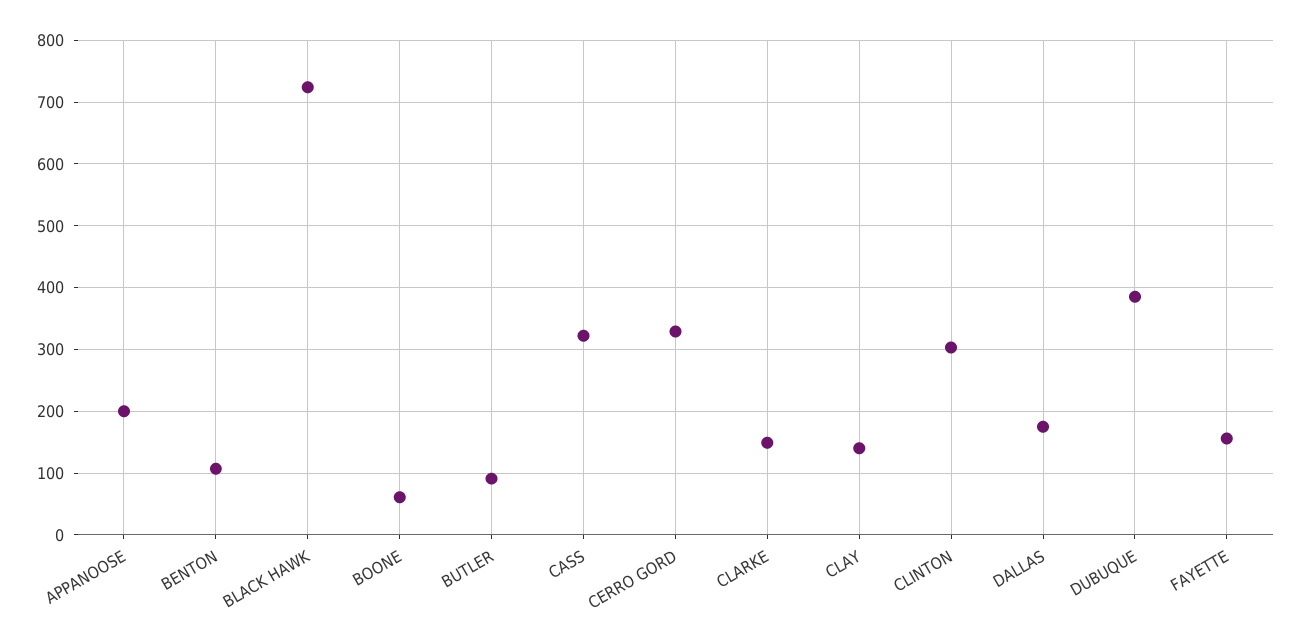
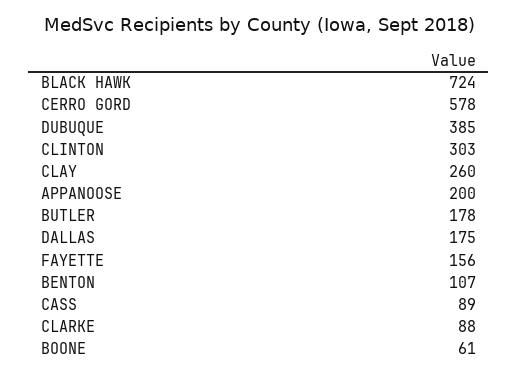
BUTLER: 90 -> 178
CASS: 320 -> 89
CERRO GORD: 330 -> 578
CLARKE: 150 -> 88
CLAY: 140 -> 260

